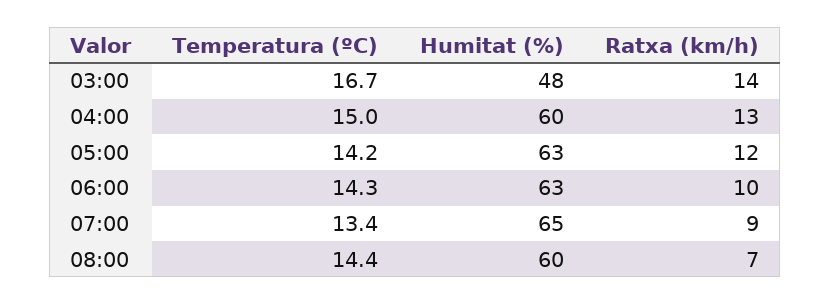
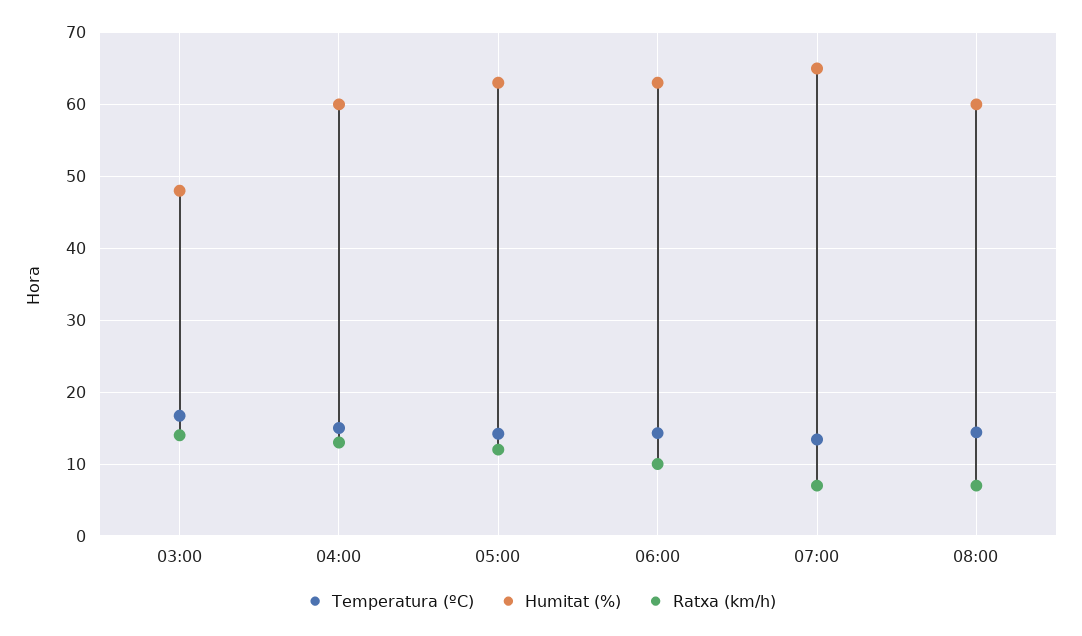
Ratxa (km/h), 07:00: 9 -> 7

